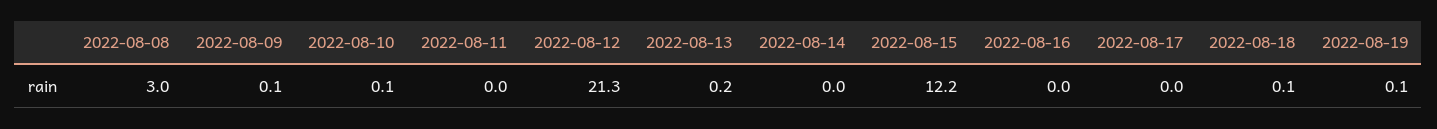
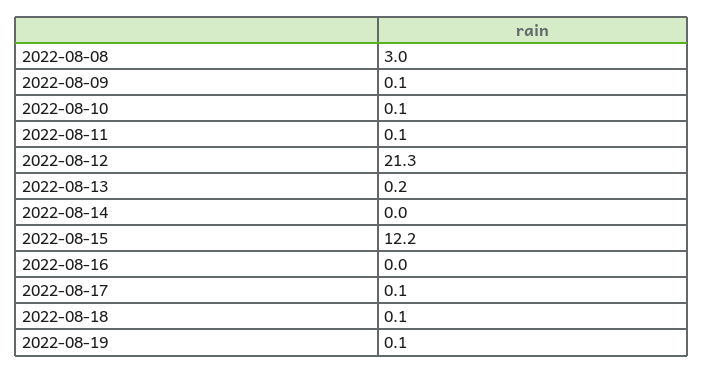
2022-08-11: 0 -> 0.1
2022-08-17: 0 -> 0.1

